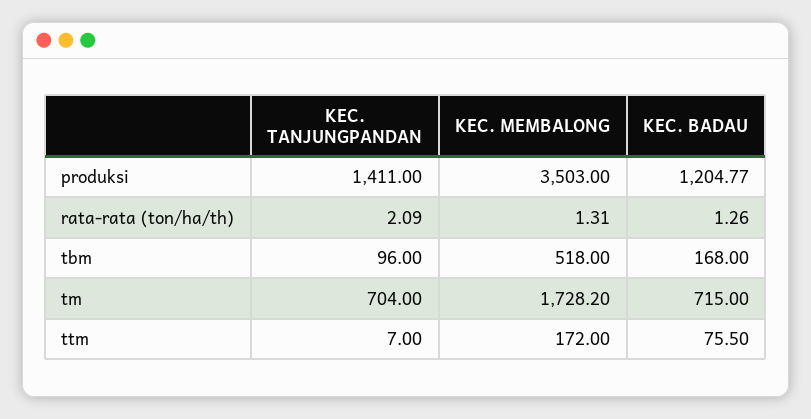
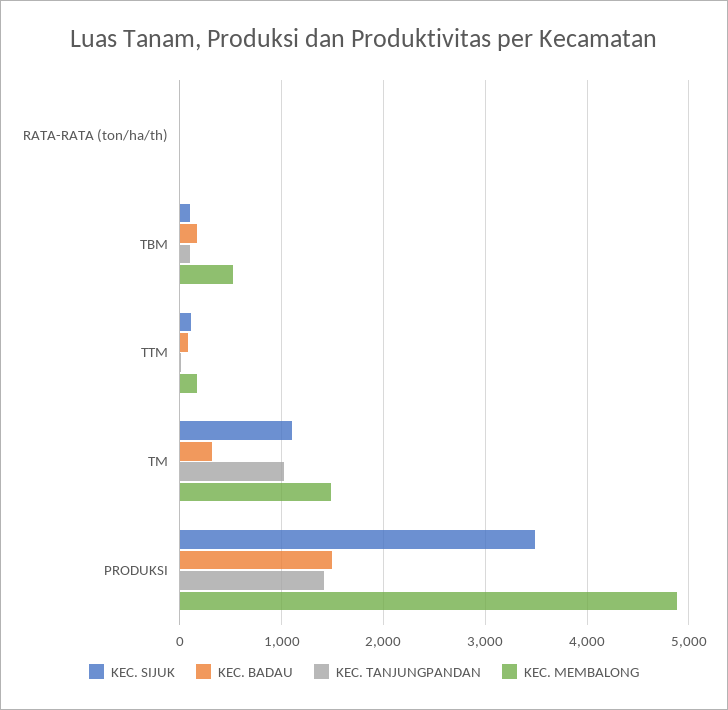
KEC. MEMBALONG, produksi: 3503 -> 4900
KEC. BADAU, produksi: 1204.77 -> 1500
KEC. TANJUNGPANDAN, tm: 704 -> 1000
KEC. MEMBALONG, tm: 1728.2 -> 1500
KEC. BADAU, tm: 715 -> 300
KEC. SIJUK, rata-rata (ton/ha/th): none -> 0
KEC. SIJUK, tbm: none -> 100
KEC. SIJUK, ttm: none -> 100
KEC. SIJUK, tm: none -> 1100
KEC. SIJUK, produksi: none -> 3500

